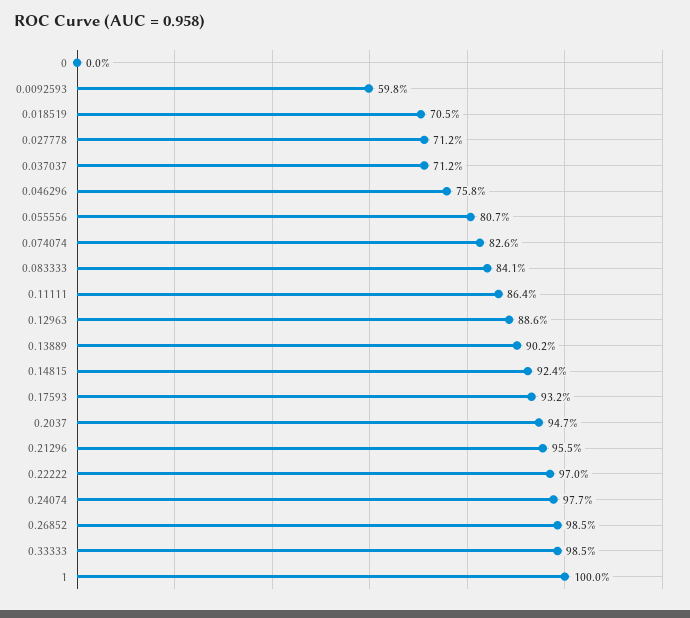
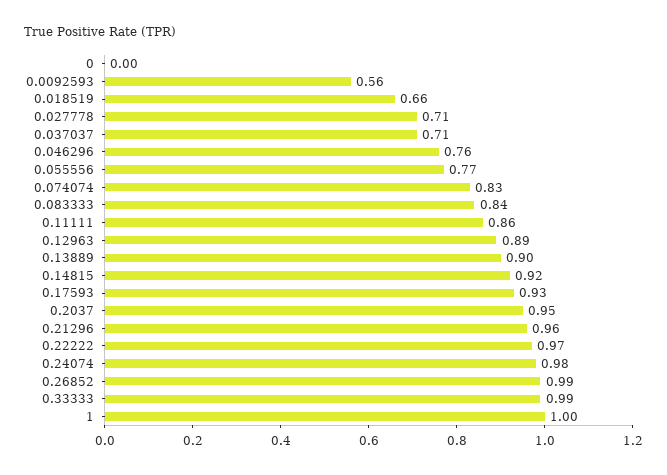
0.0092593: 0.598 -> 0.56
0.018519: 0.705 -> 0.66
0.055556: 0.807 -> 0.77

